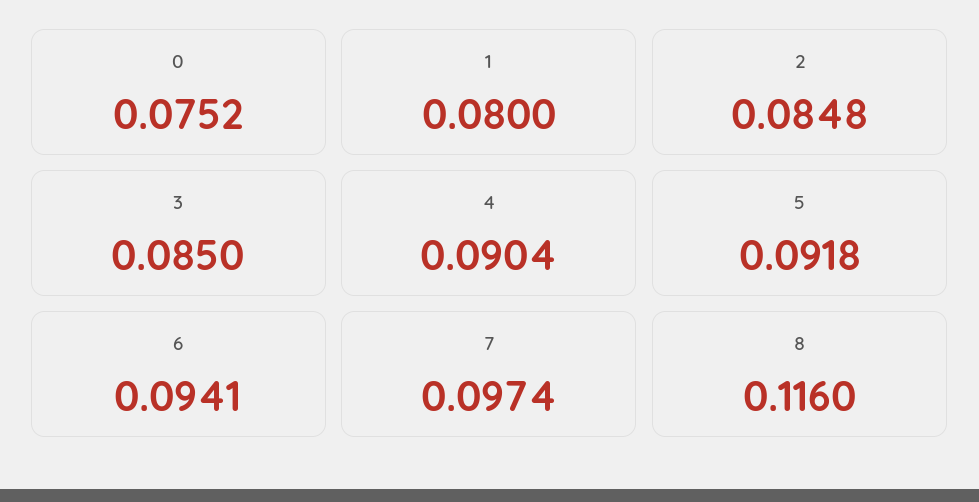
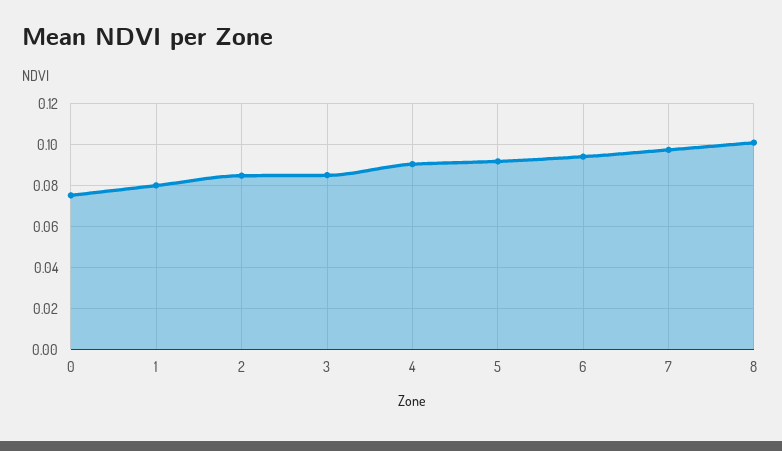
8: 0.116 -> 0.1

